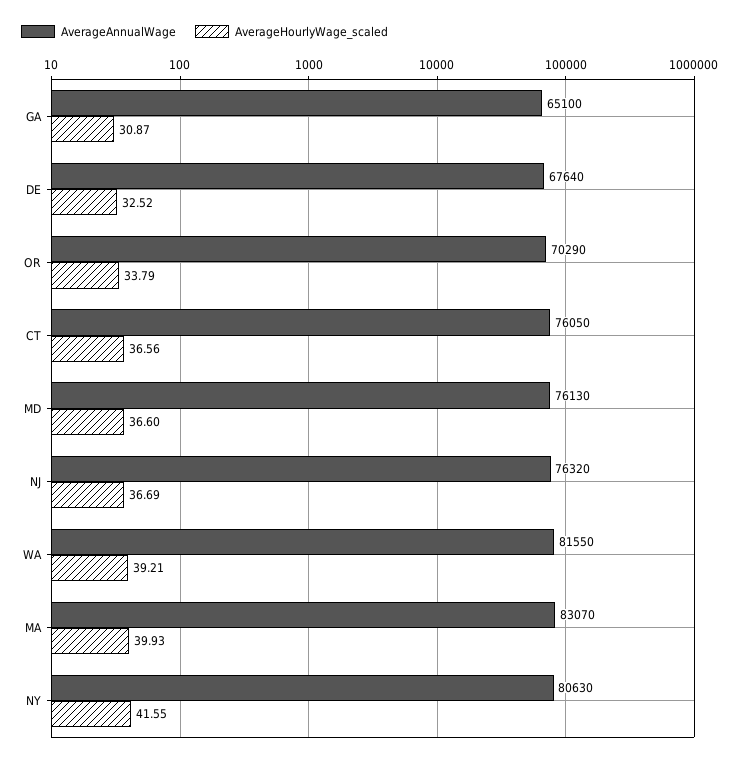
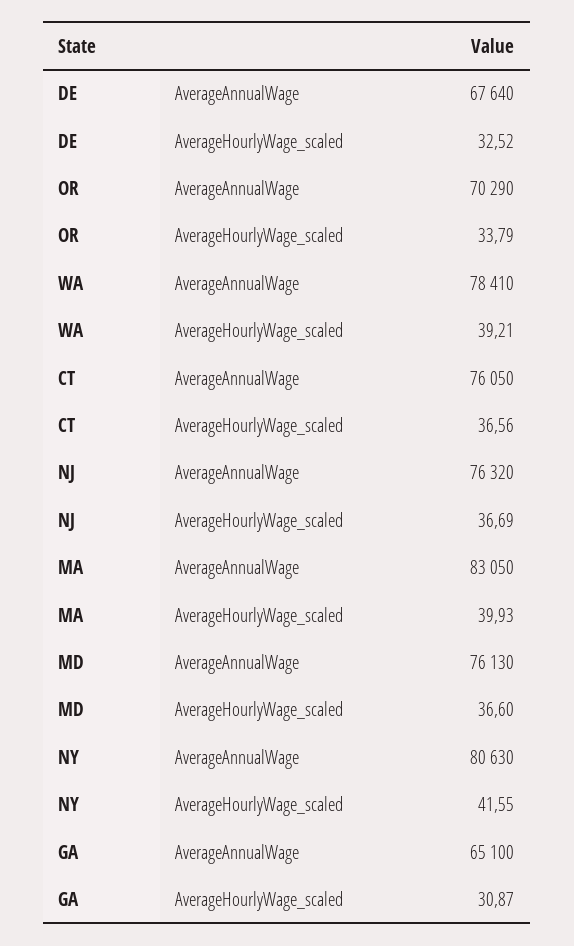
AverageAnnualWage, WA: 81550 -> 78410
AverageAnnualWage, MA: 83070 -> 83050

